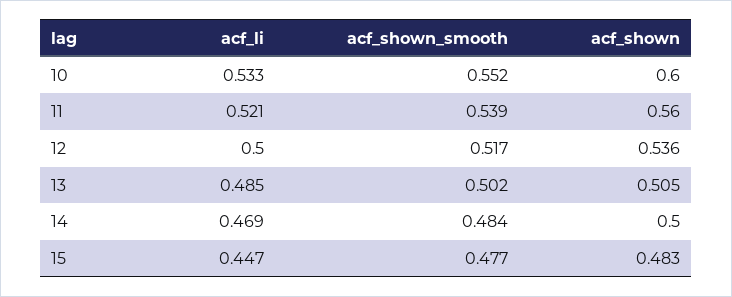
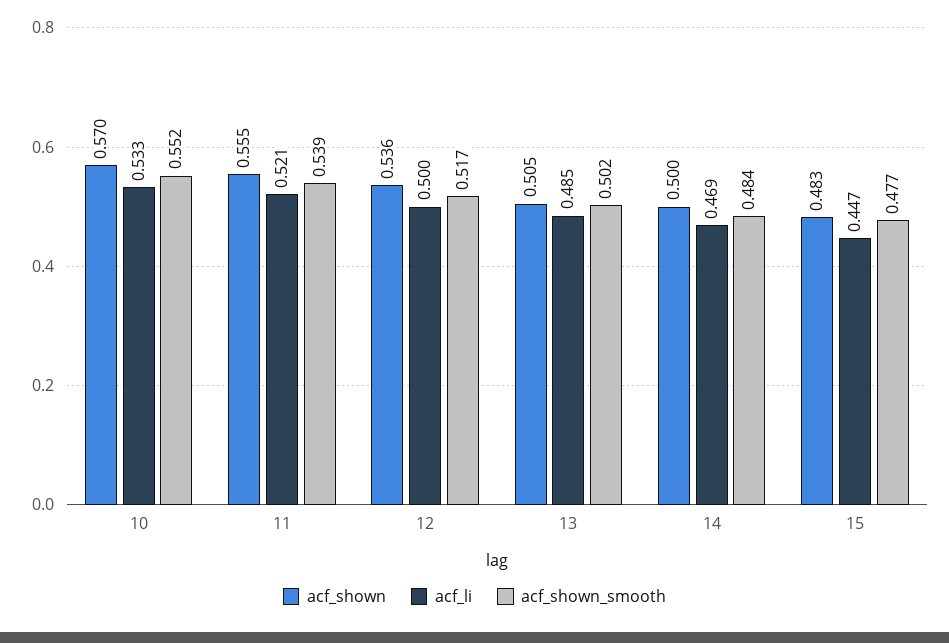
acf_shown, 10: 0.6 -> 0.57
acf_shown, 11: 0.56 -> 0.555

